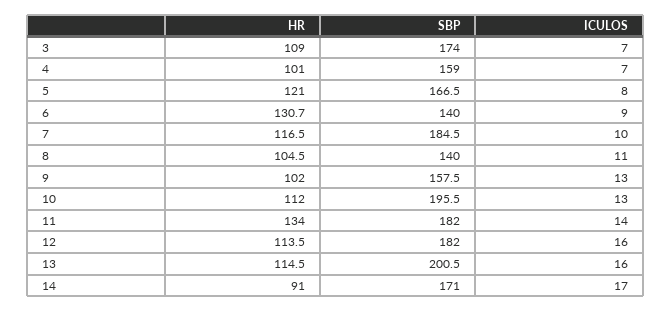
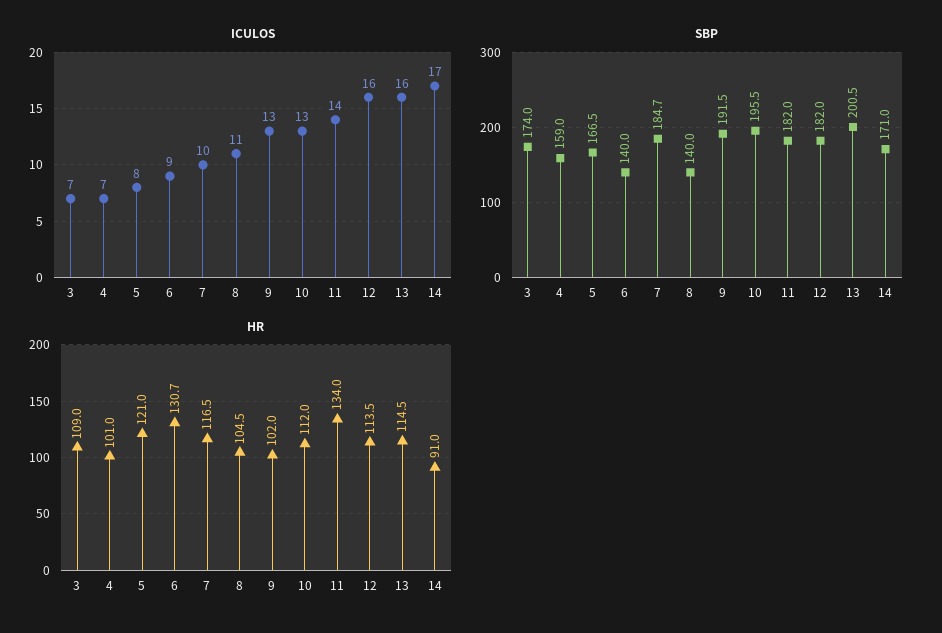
SBP, 7: 184.5 -> 184.7
SBP, 9: 157.5 -> 191.5

